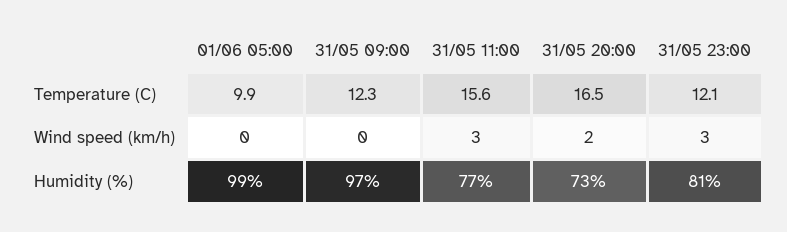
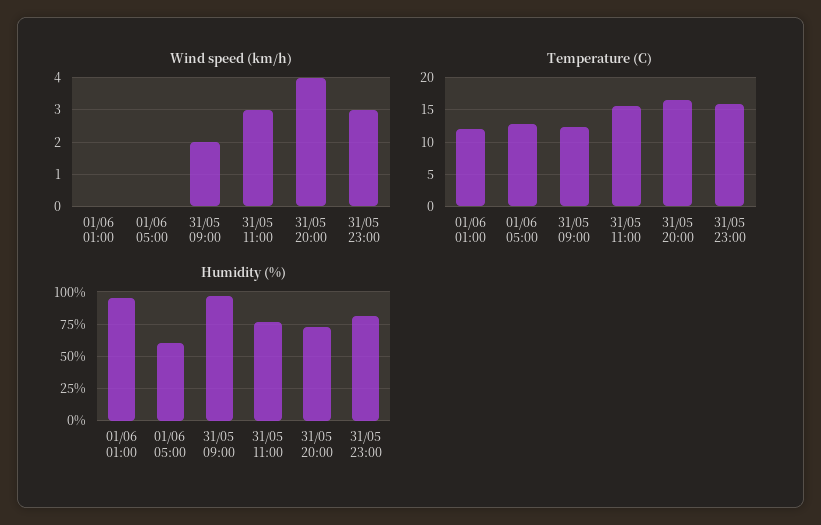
Temperature (C), 01/06 05:00: 9.9 -> 13
Temperature (C), 31/05 23:00: 12.1 -> 16
Wind speed (km/h), 31/05 09:00: 0 -> 2
Wind speed (km/h), 31/05 20:00: 2 -> 4
Humidity (%), 01/06 05:00: 99 -> 60
Wind speed (km/h), 01/06 01:00: none -> 0
Temperature (C), 01/06 01:00: none -> 12
Humidity (%), 01/06 01:00: none -> 95

